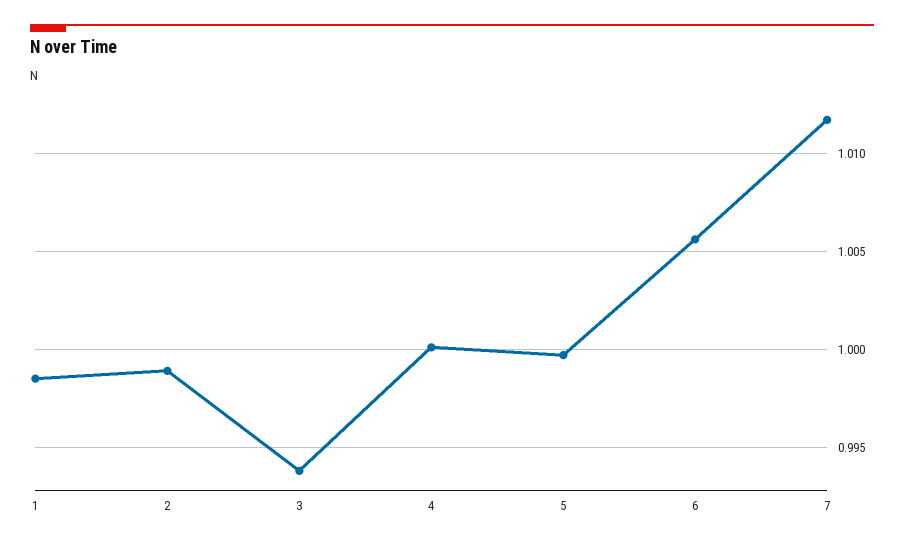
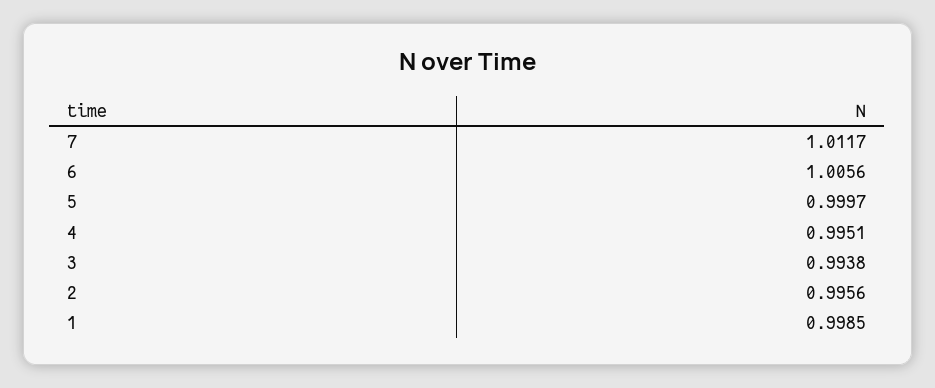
2: 0.999 -> 0.9956
4: 1 -> 0.9951

